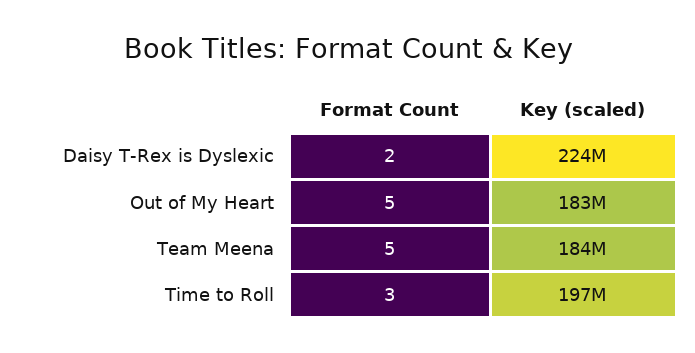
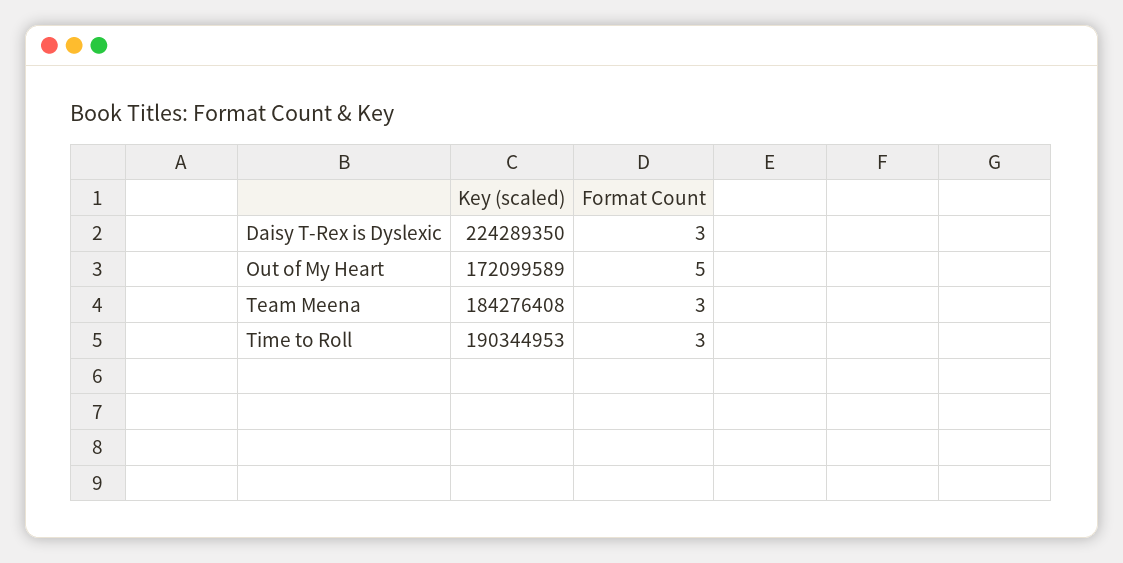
Format Count, Daisy T-Rex is Dyslexic: 2 -> 3
Key (scaled), Out of My Heart: 183000000 -> 172099589
Format Count, Team Meena: 5 -> 3
Key (scaled), Time to Roll: 197000000 -> 190344953

